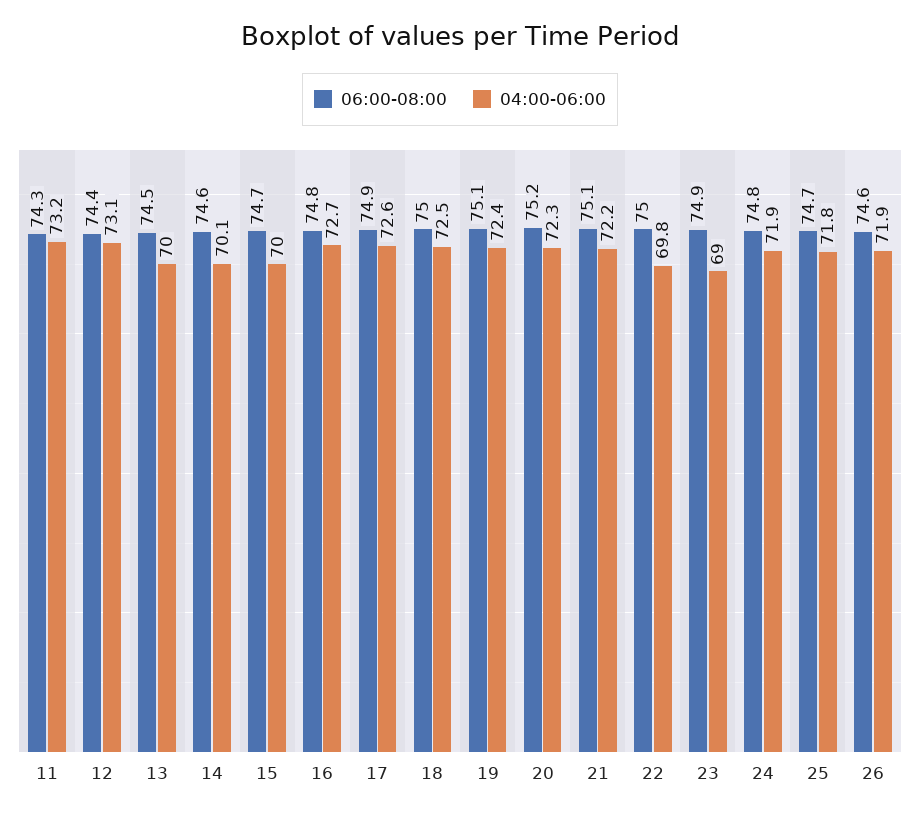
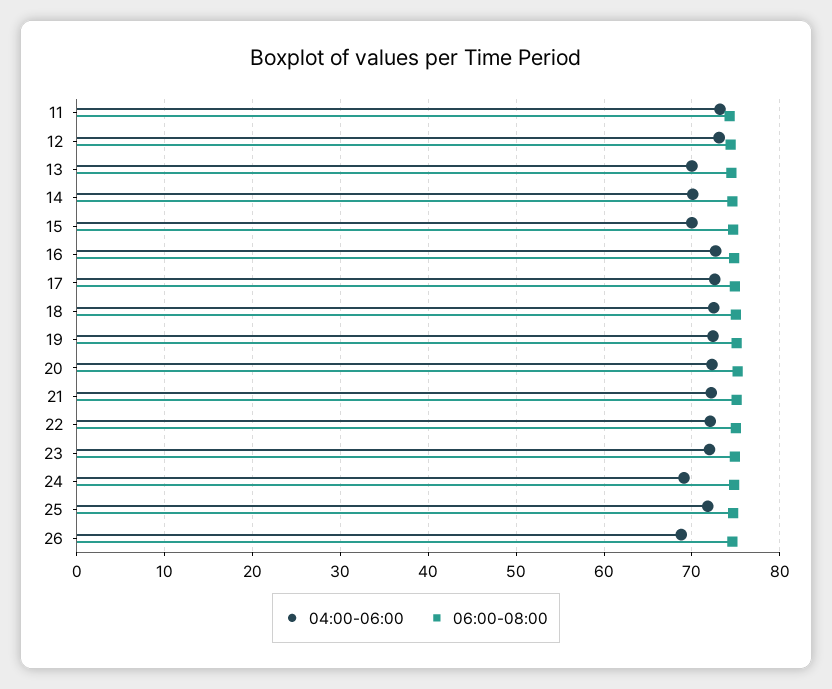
04:00-06:00, 22: 69.8 -> 72
04:00-06:00, 23: 69 -> 72
04:00-06:00, 24: 71.9 -> 69
04:00-06:00, 26: 71.9 -> 69

